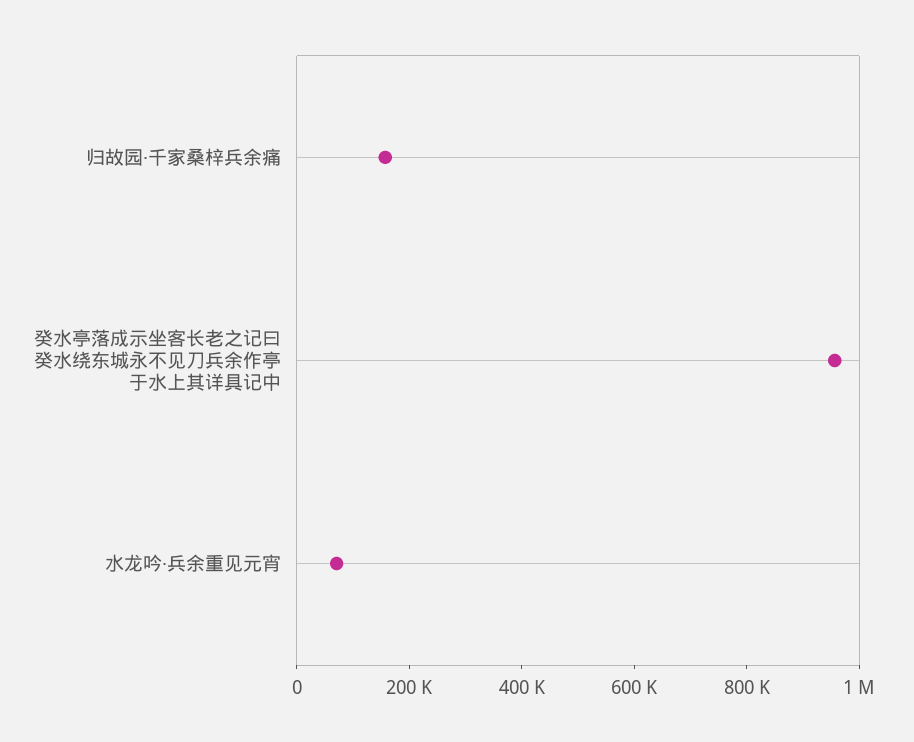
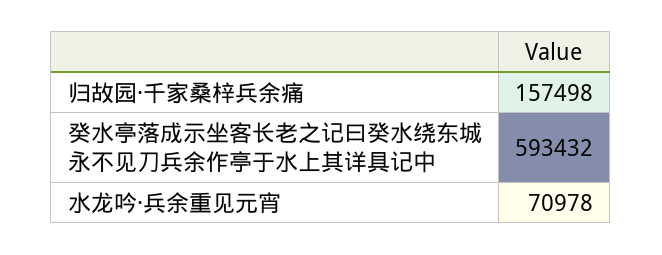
癸水亭落成示坐客长老之记曰癸水绕东城永不见刀兵余作亭于水上其详具记中: 950000 -> 593432

